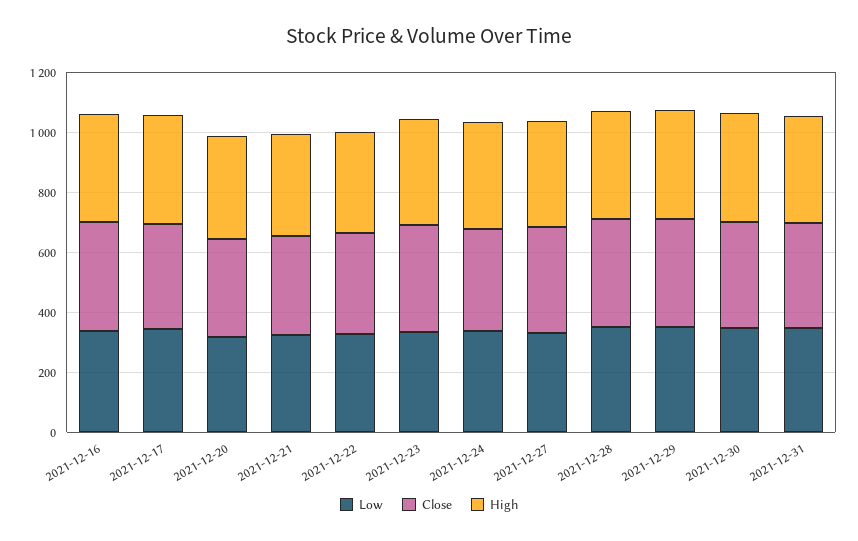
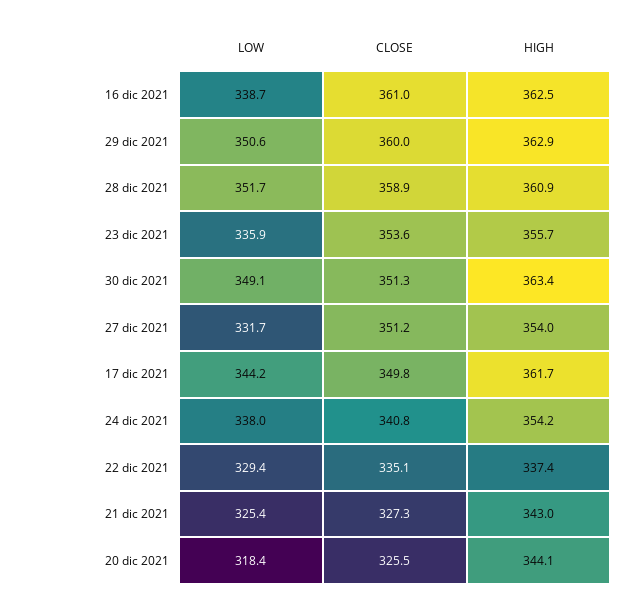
Low, 2021-12-31: 350 -> none
Close, 2021-12-31: 350 -> none
High, 2021-12-31: 350 -> none

